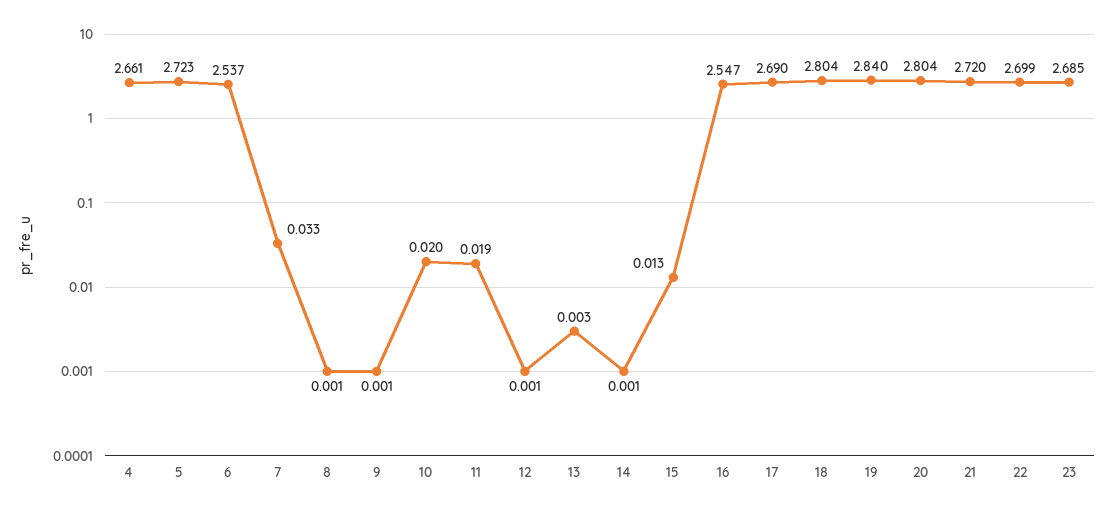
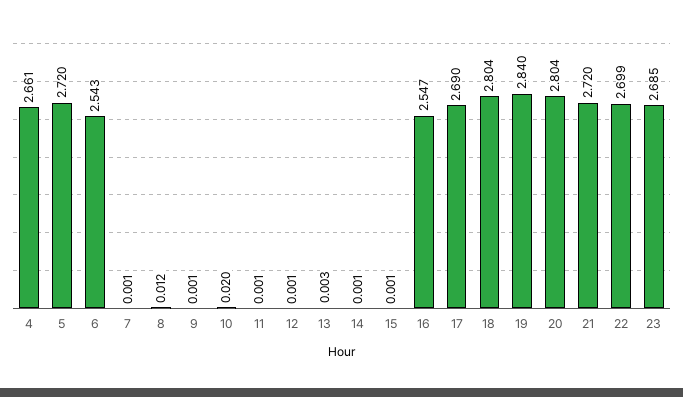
5: 2.723 -> 2.72
6: 2.537 -> 2.543
7: 0.033 -> 0.001
8: 0.001 -> 0.012
11: 0.019 -> 0.001
15: 0.013 -> 0.001

